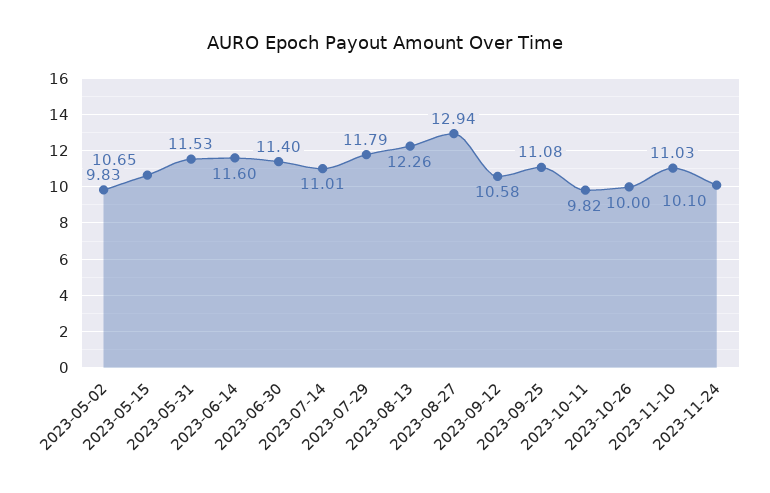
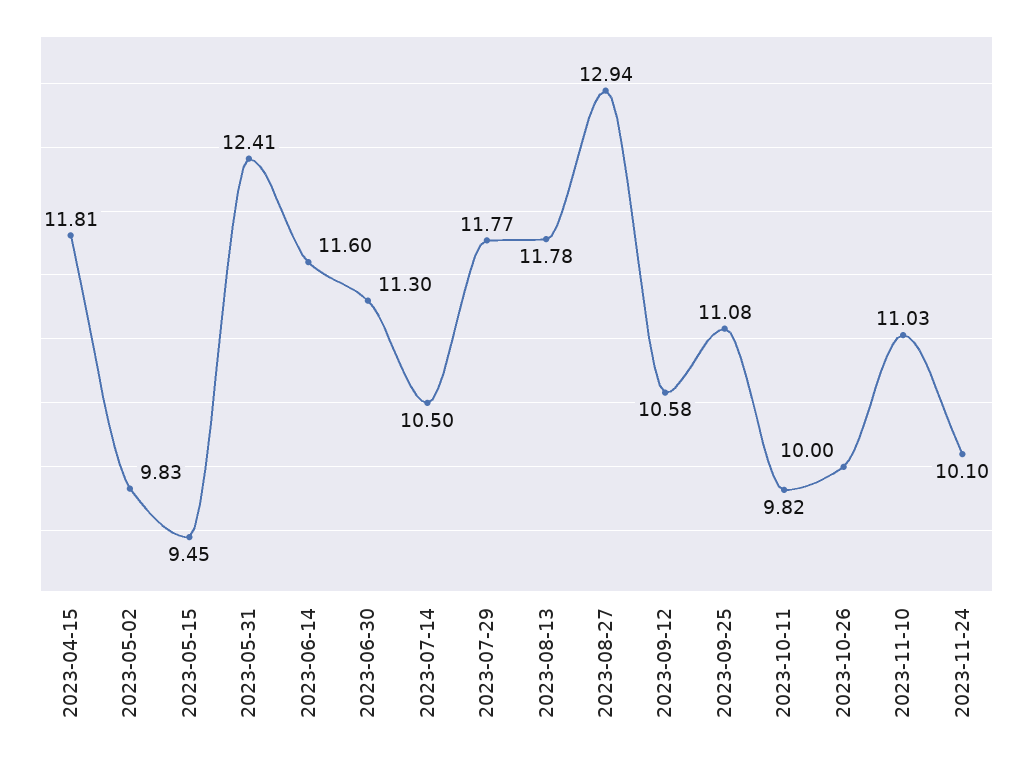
2023-05-15: 10.65 -> 9.45
2023-05-31: 11.53 -> 12.41
2023-06-30: 11.4 -> 11.3
2023-07-14: 11.01 -> 10.5
2023-07-29: 11.79 -> 11.77
2023-08-13: 12.26 -> 11.78
2023-04-15: none -> 11.81

